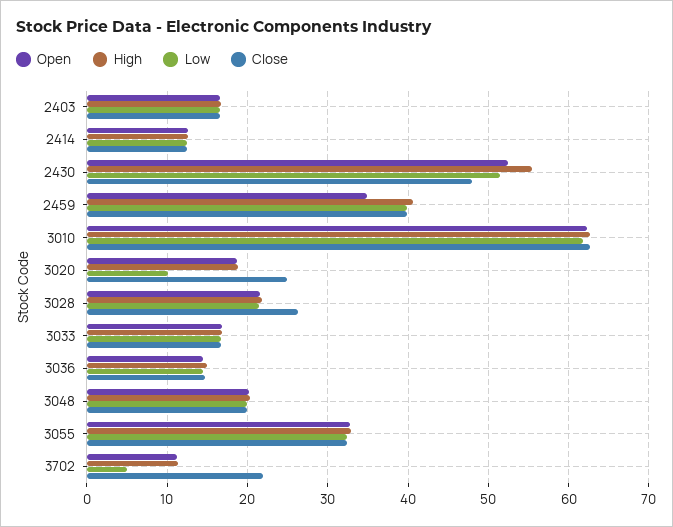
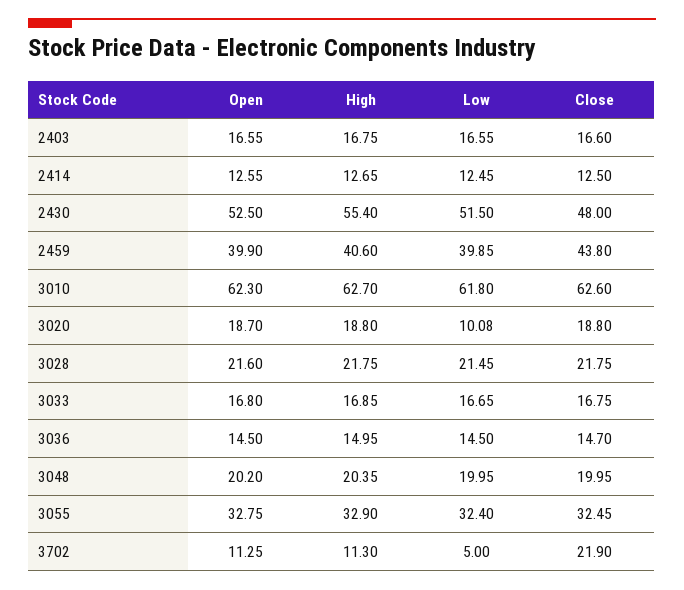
Open, 2459: 35 -> 39.9
Close, 2459: 40 -> 43.8
Close, 3020: 25 -> 18.8
Close, 3028: 26 -> 21.75

